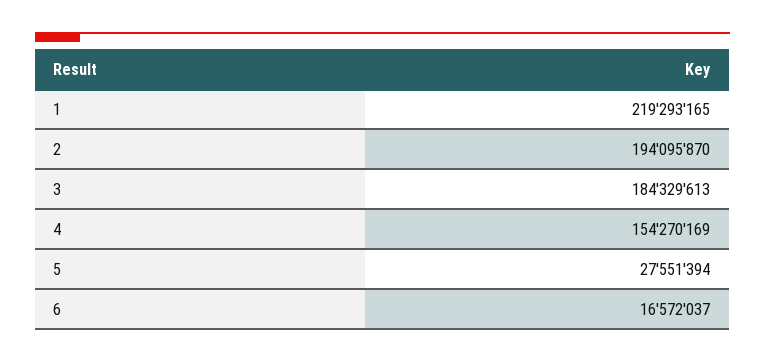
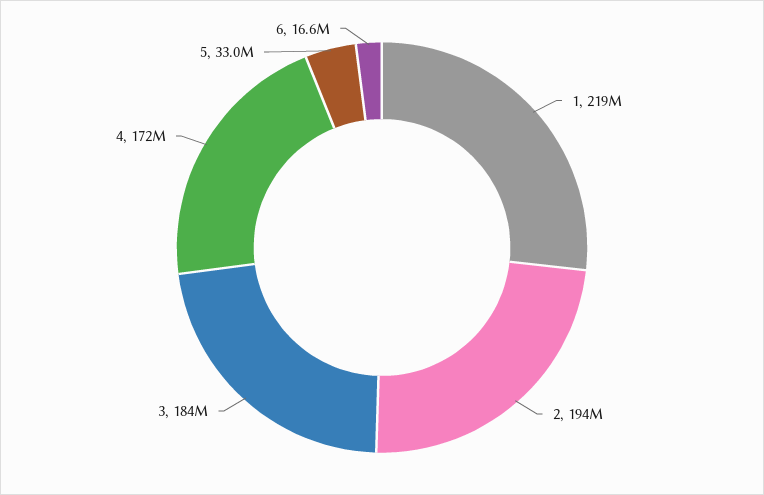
4: 154270169 -> 172000000
5: 27551394 -> 33000000

